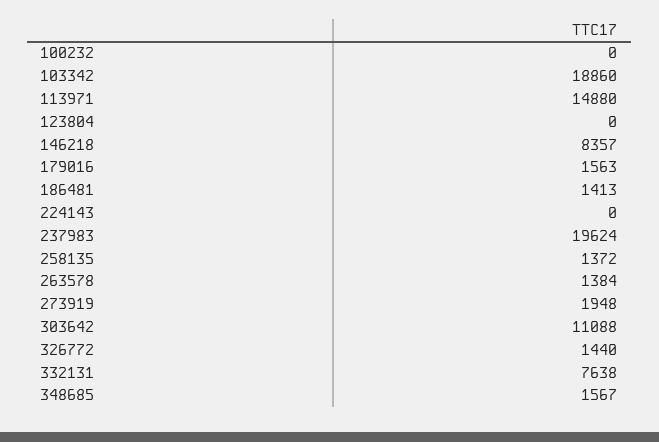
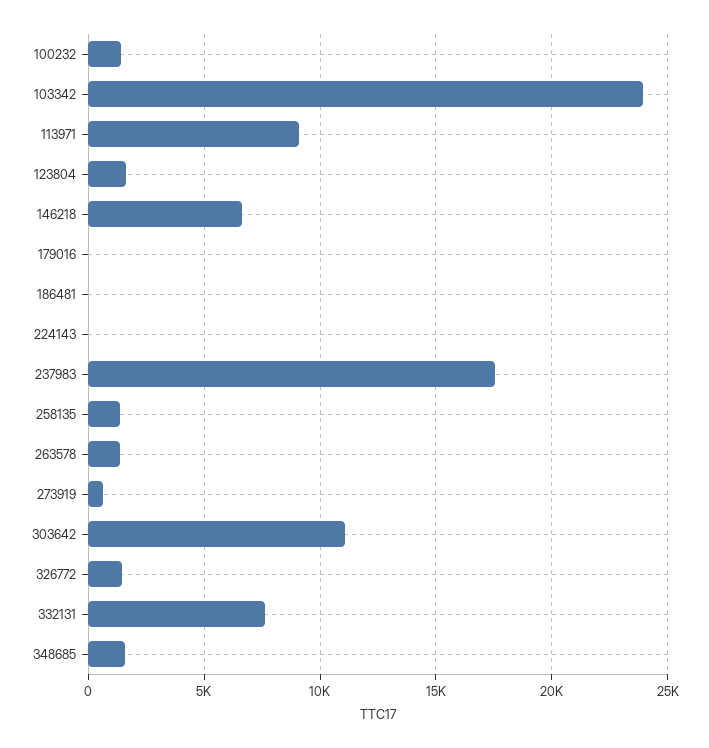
100232: 0 -> 1500
103342: 18860 -> 24000
113971: 14880 -> 9000
123804: 0 -> 1500
146218: 8357 -> 6500
179016: 1563 -> 0
186481: 1413 -> 0
237983: 19624 -> 17500
273919: 1948 -> 500

